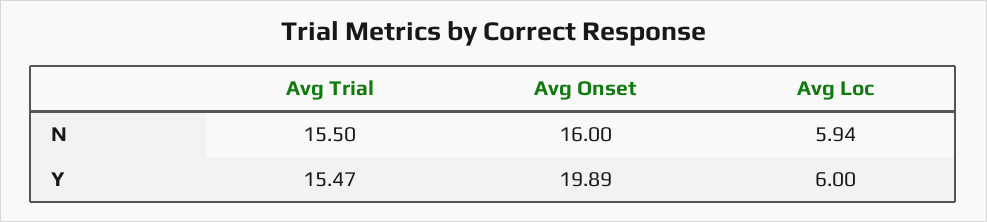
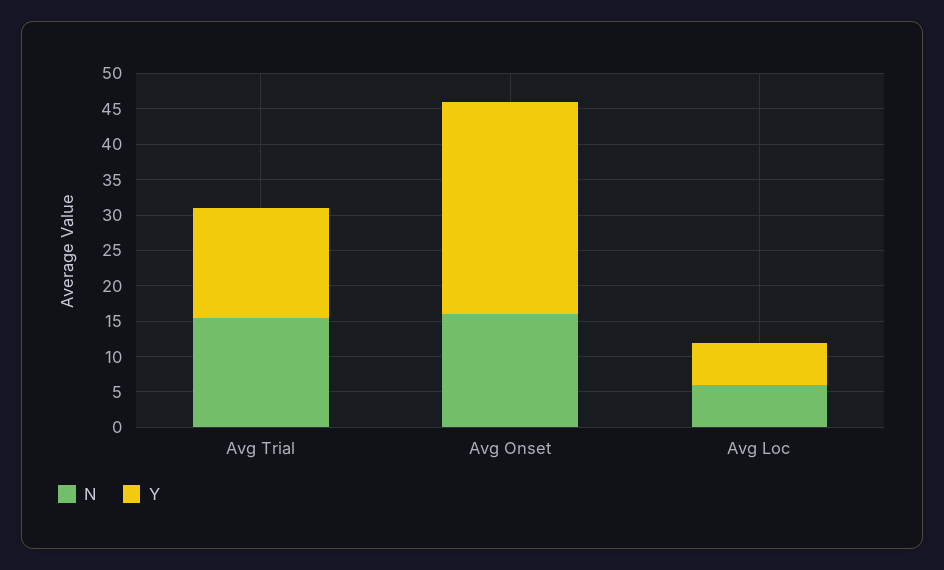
Y, Avg Onset: 19.89 -> 30

